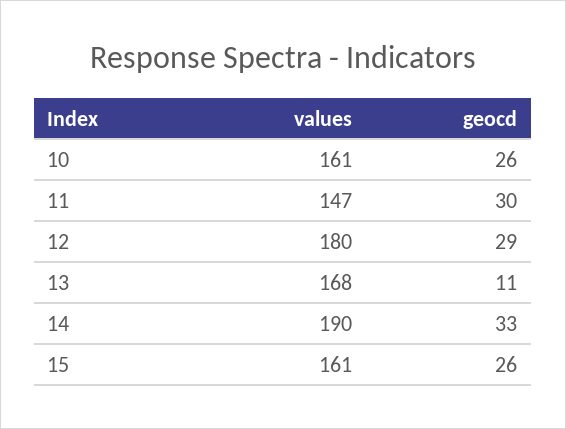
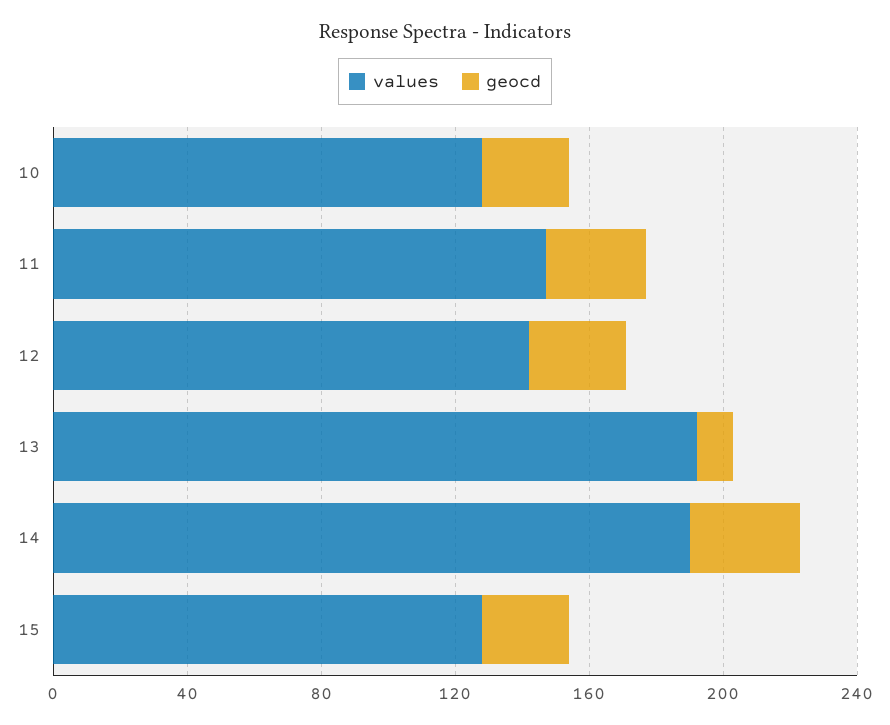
values, 10: 161 -> 130
values, 12: 180 -> 140
values, 13: 168 -> 190
values, 15: 161 -> 130

